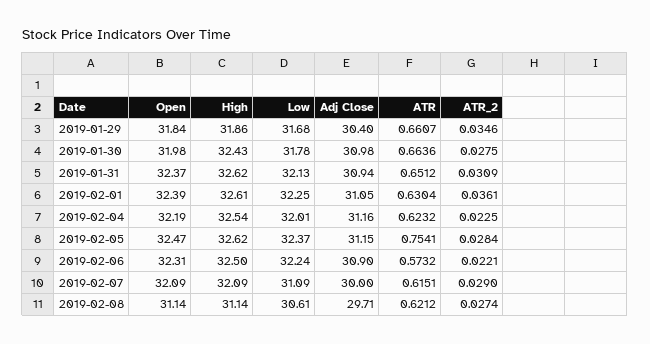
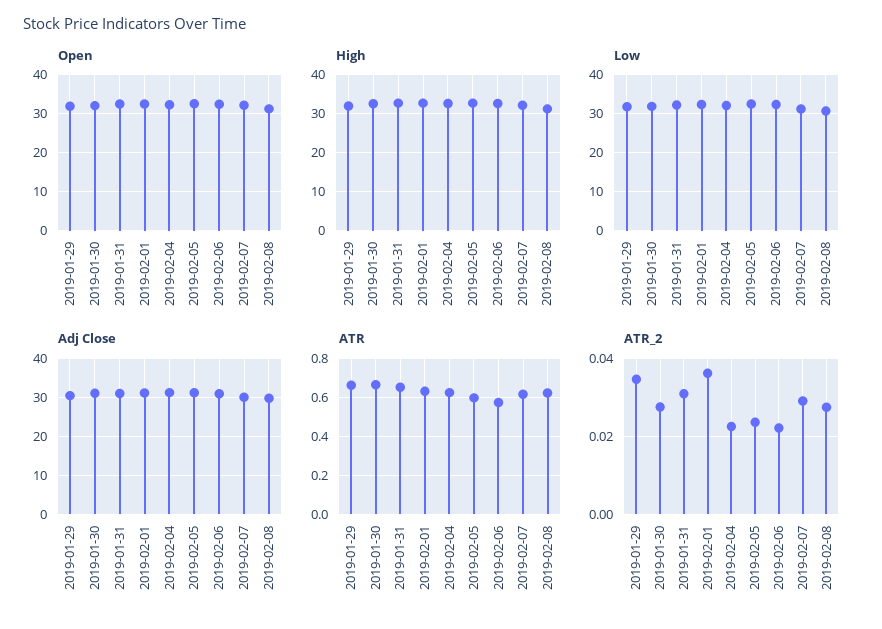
ATR, 2019-02-05: 0.7541 -> 0.6
ATR_2, 2019-02-05: 0.0284 -> 0.024

